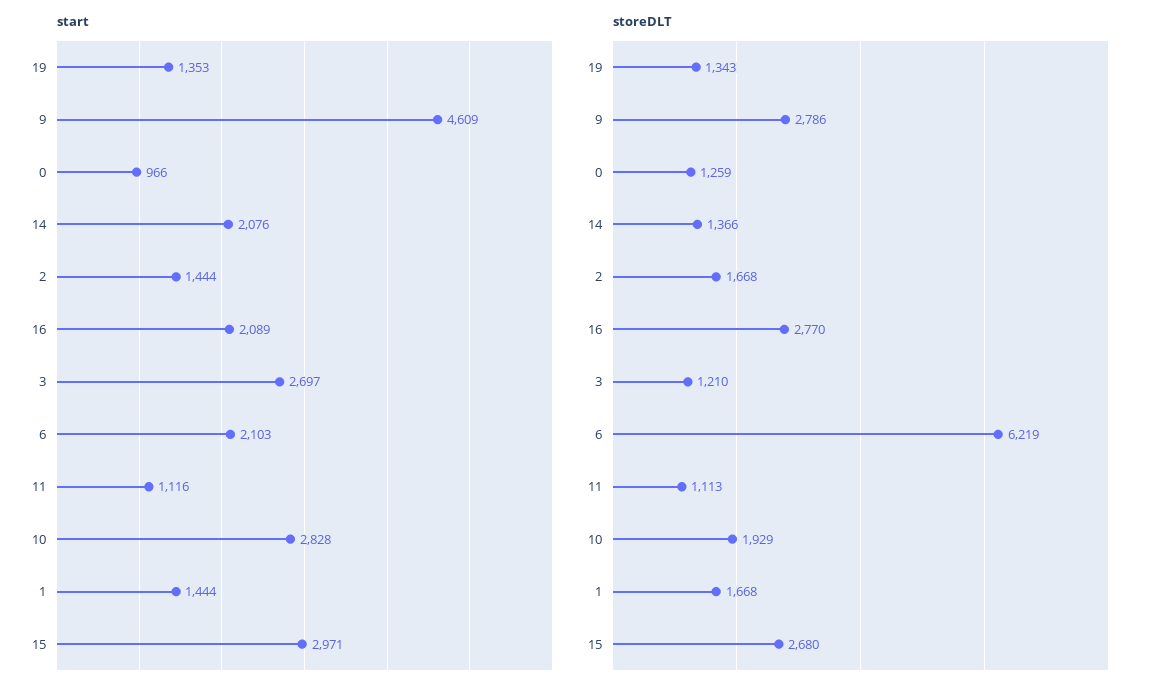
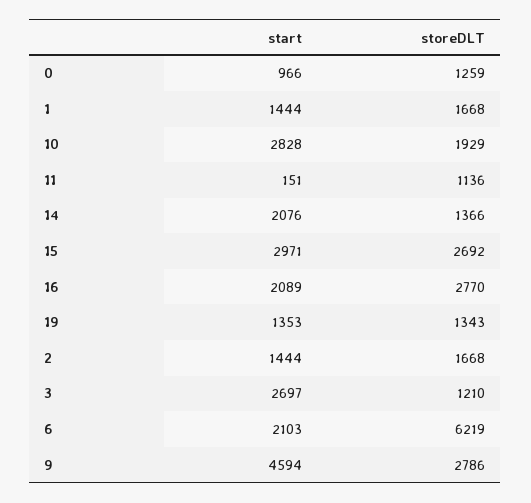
start, 9: 4609 -> 4594
start, 11: 1116 -> 151
storeDLT, 11: 1113 -> 1136
storeDLT, 15: 2680 -> 2692

